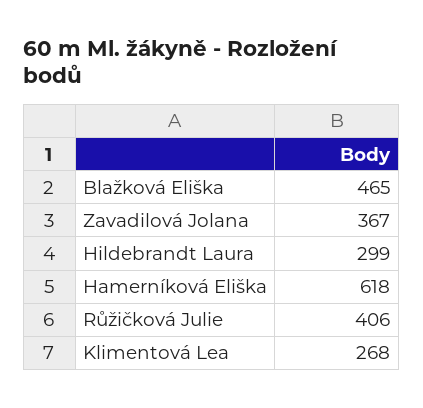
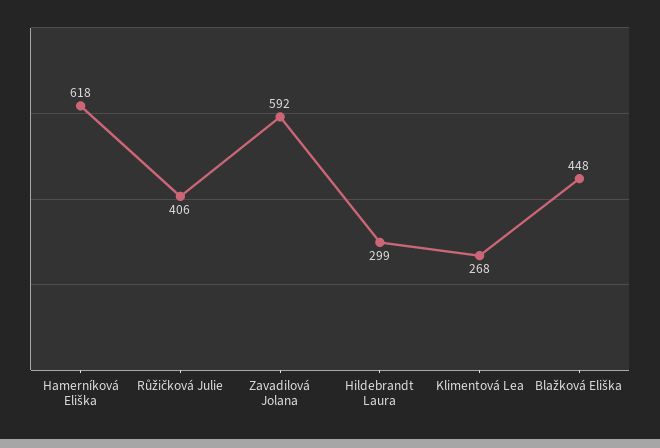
Blažková Eliška: 465 -> 448
Zavadilová Jolana: 367 -> 592

